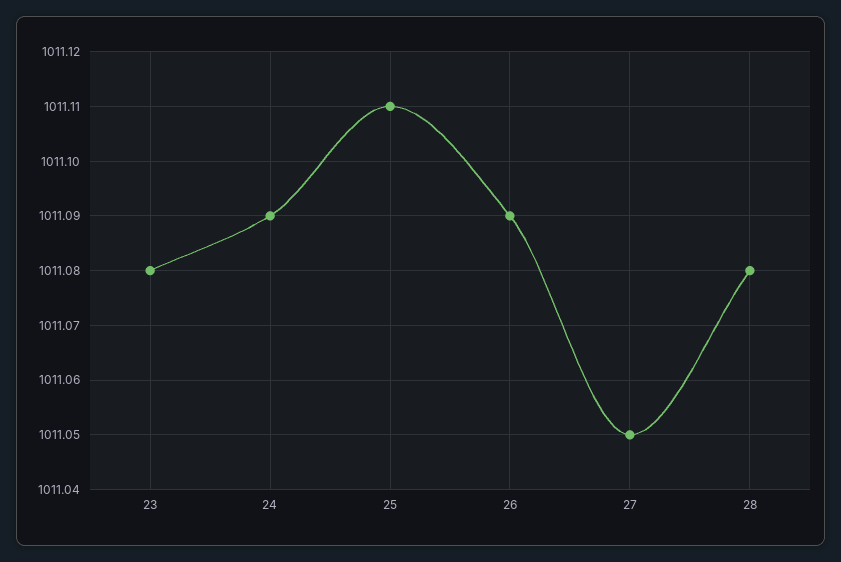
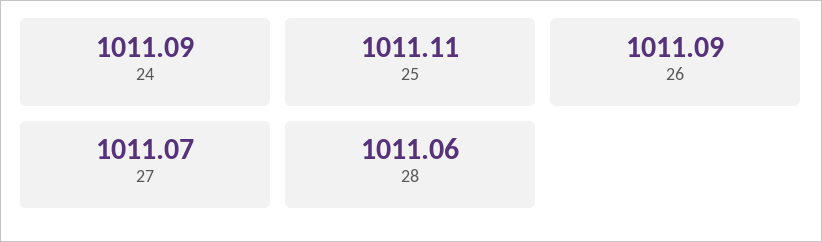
23: 1011.08 -> none
27: 1011.05 -> 1011.07
28: 1011.08 -> 1011.06

